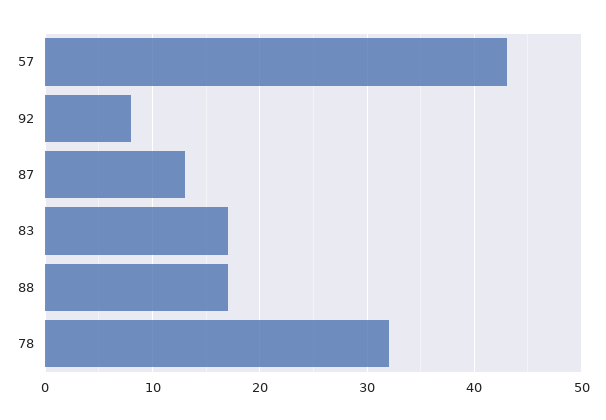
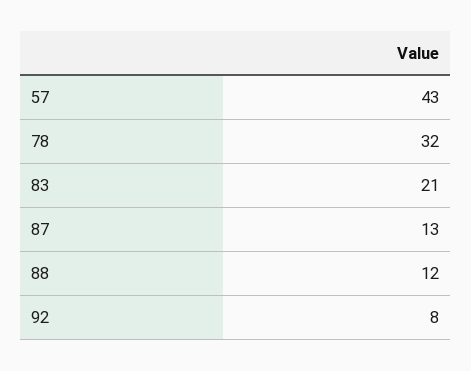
83: 17 -> 21
88: 17 -> 12

